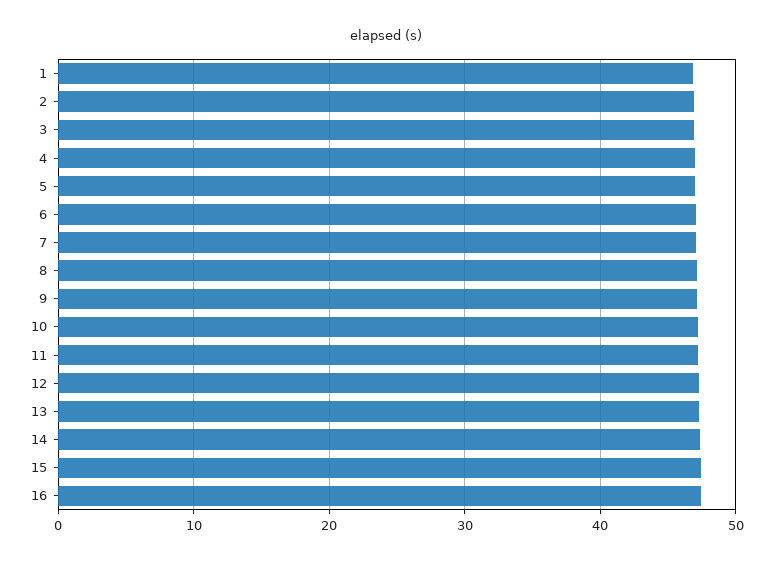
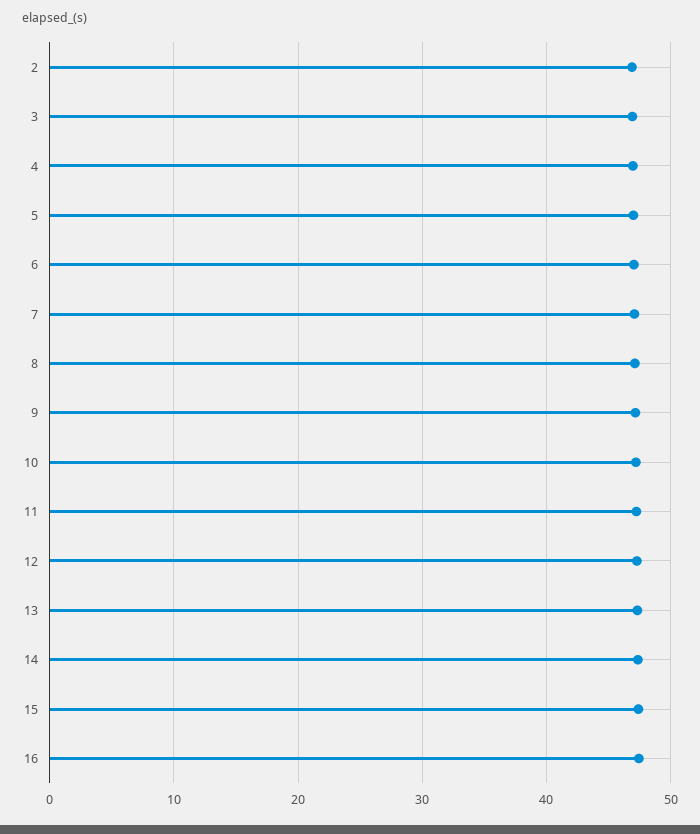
1: 47 -> none

